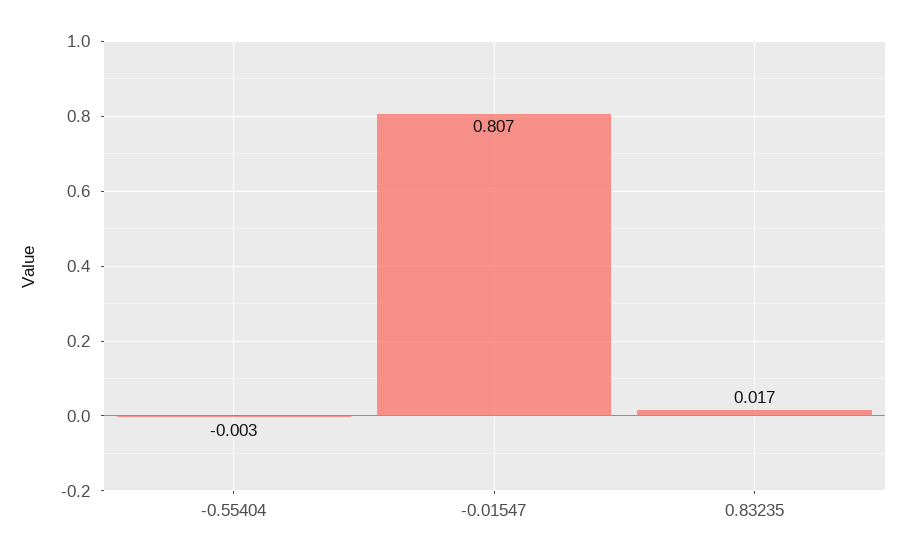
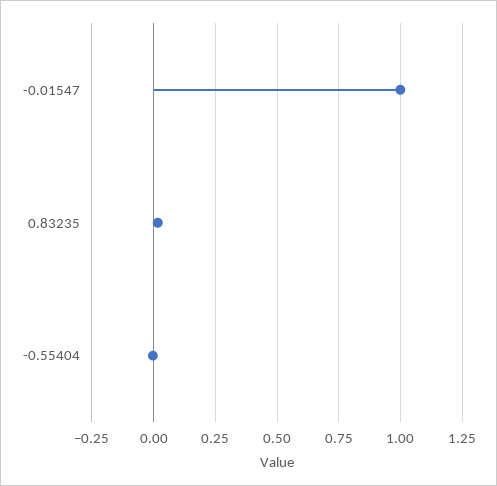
-0.01547: 0.807 -> 1

